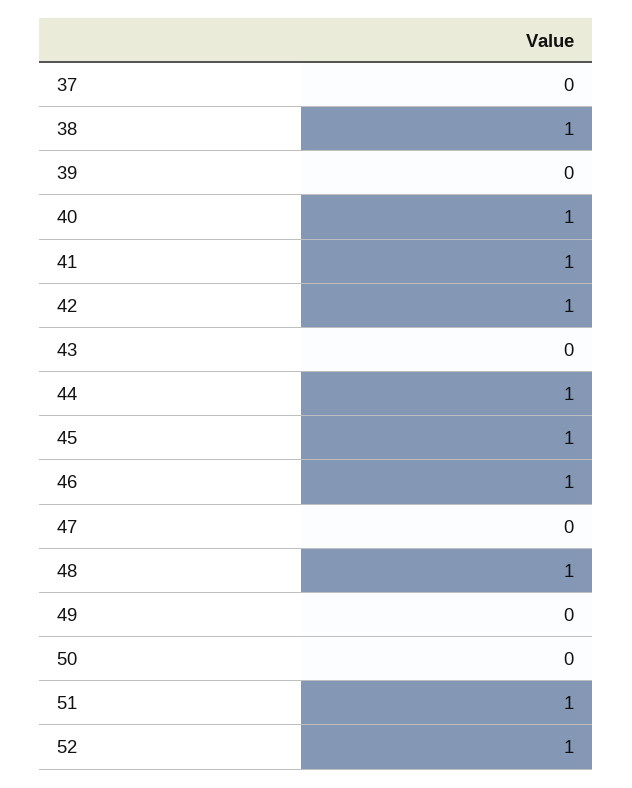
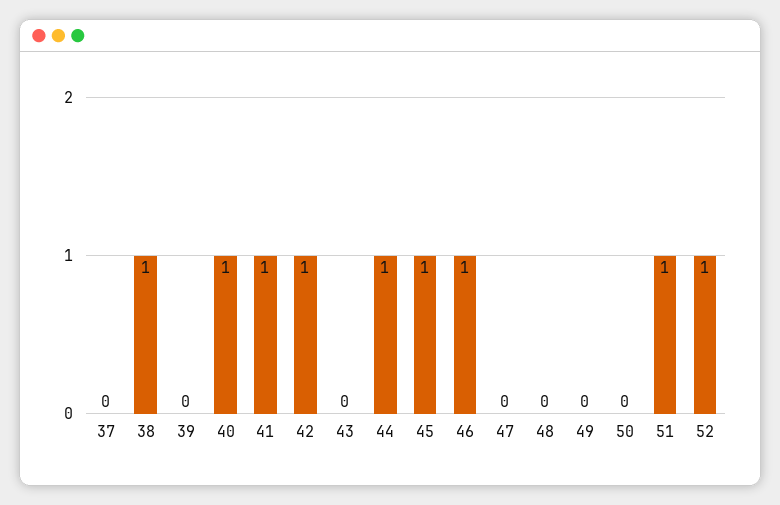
48: 1 -> 0

